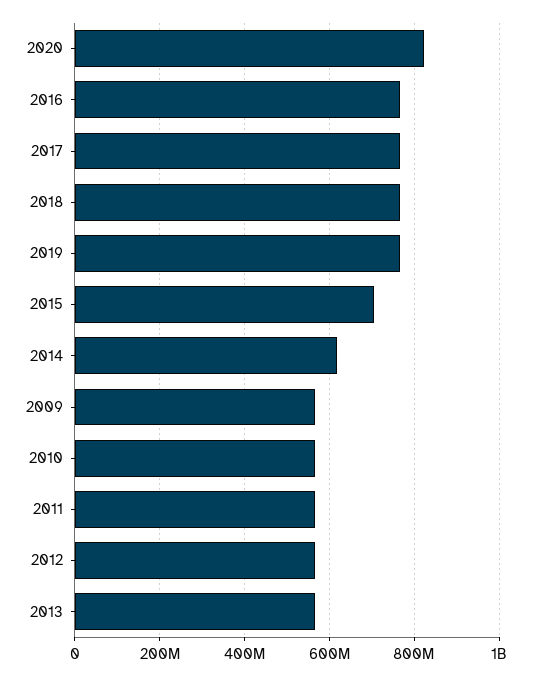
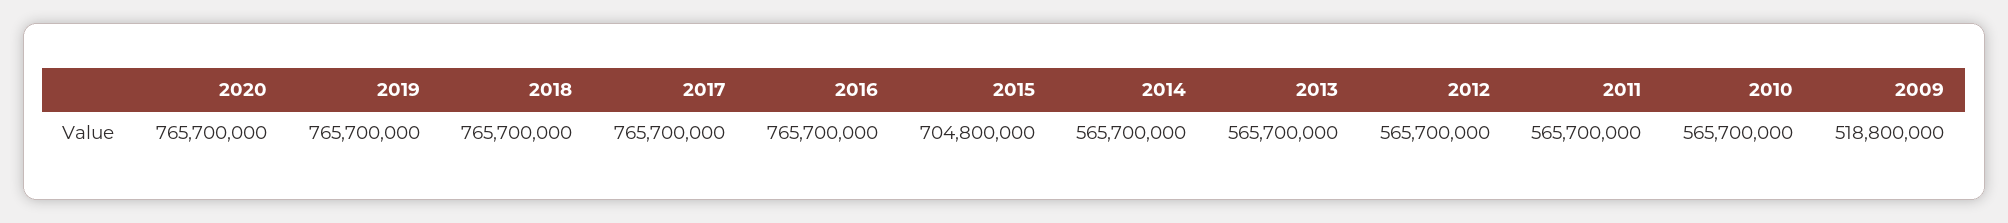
2020: 820000000 -> 765700000
2014: 620000000 -> 565700000
2009: 560000000 -> 518800000

